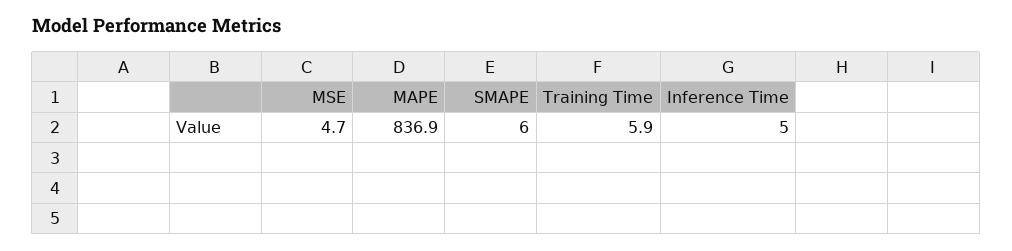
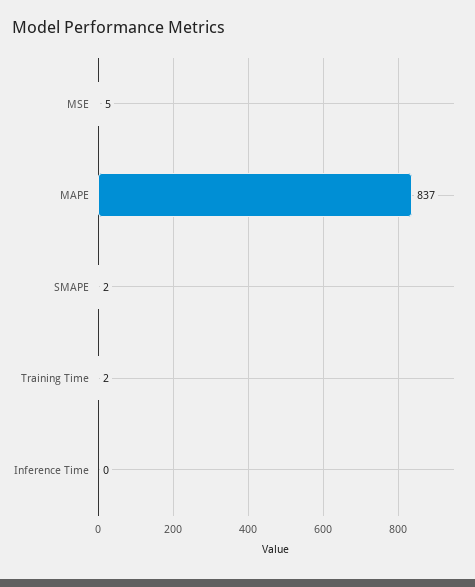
SMAPE: 6 -> 2
Training Time: 5.9 -> 2
Inference Time: 5 -> 0

